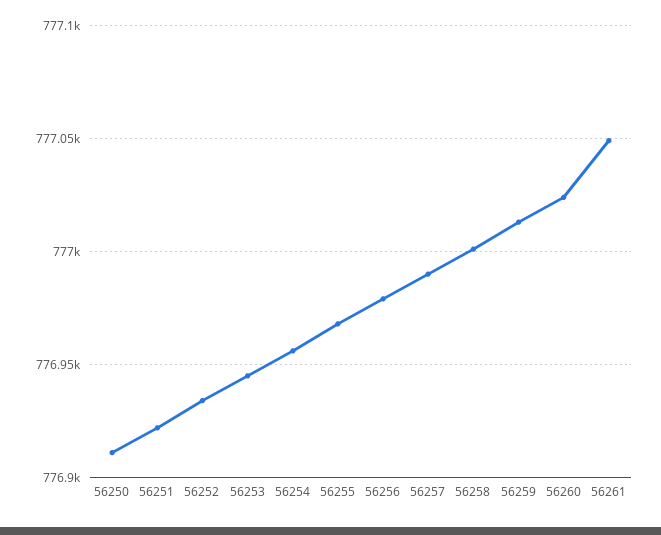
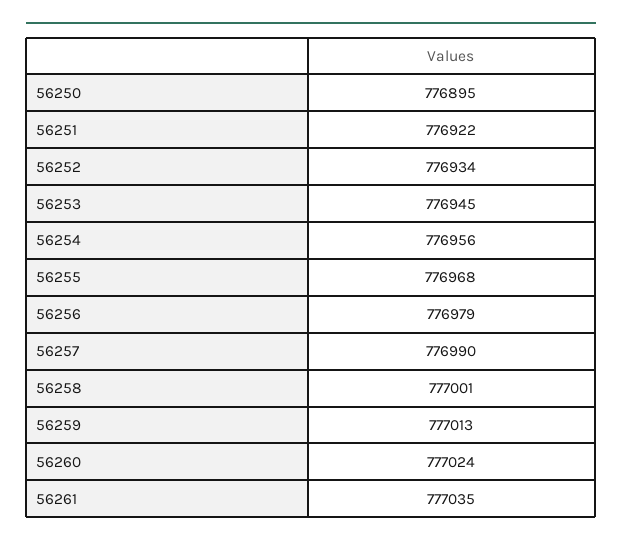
56250: 776910 -> 776895
56261: 777050 -> 777035

